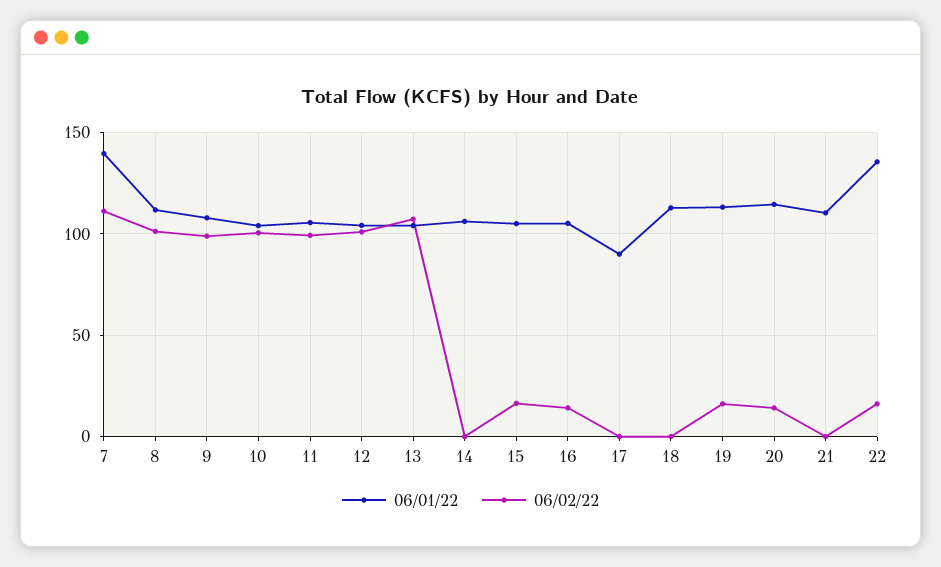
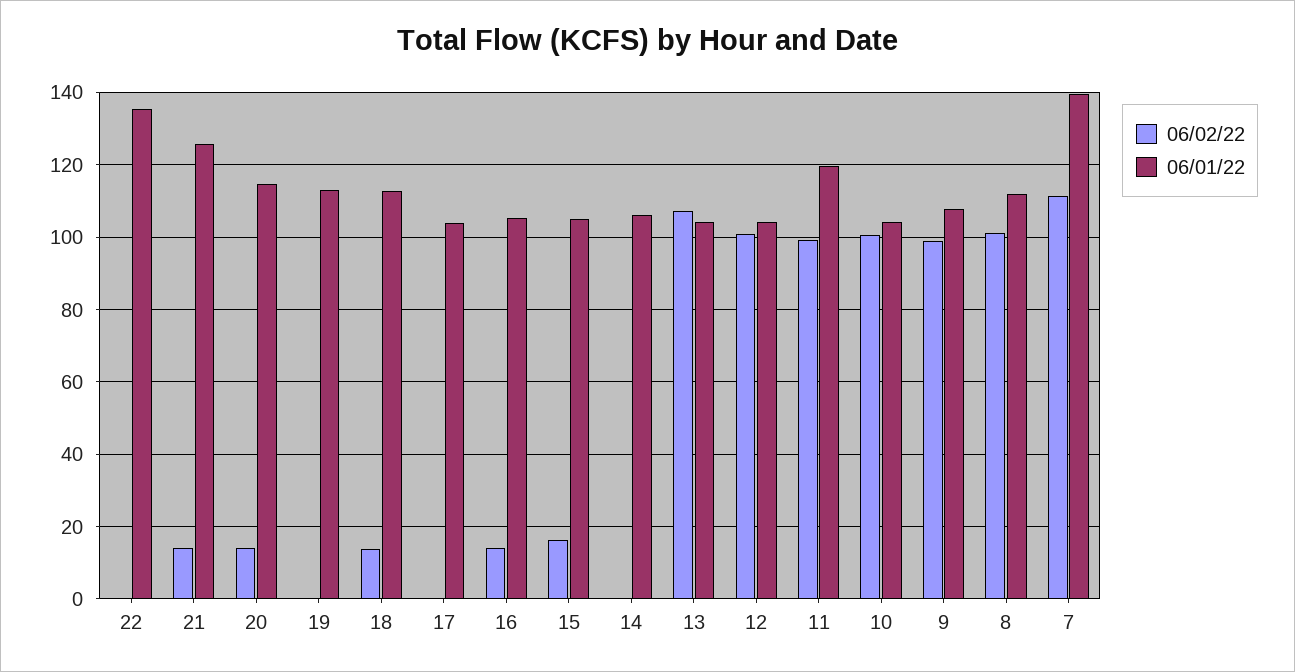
06/01/22, 11: 105 -> 120
06/01/22, 17: 90 -> 104
06/02/22, 18: 0 -> 14
06/02/22, 19: 15 -> 0
06/01/22, 21: 110 -> 126
06/02/22, 21: 0 -> 14
06/02/22, 22: 15 -> 0

